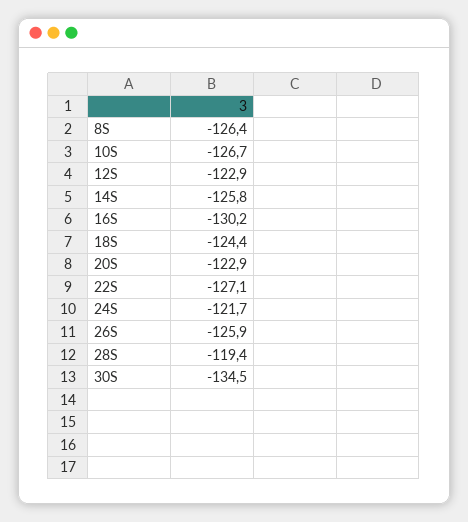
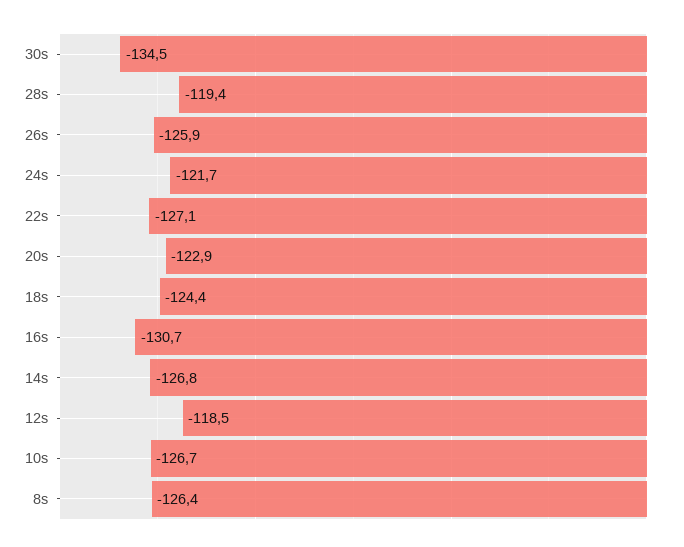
12S: -122.9 -> -118.5
14S: -125.8 -> -126.8
16S: -130.2 -> -130.7

